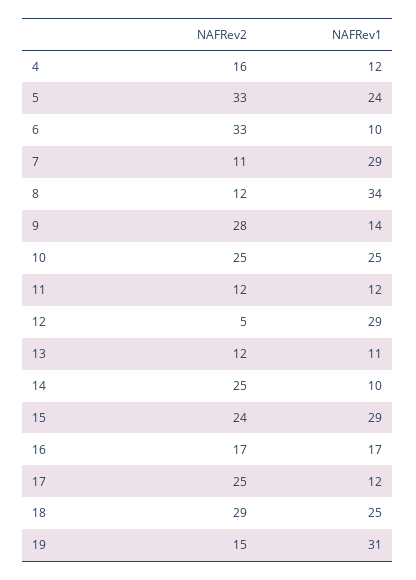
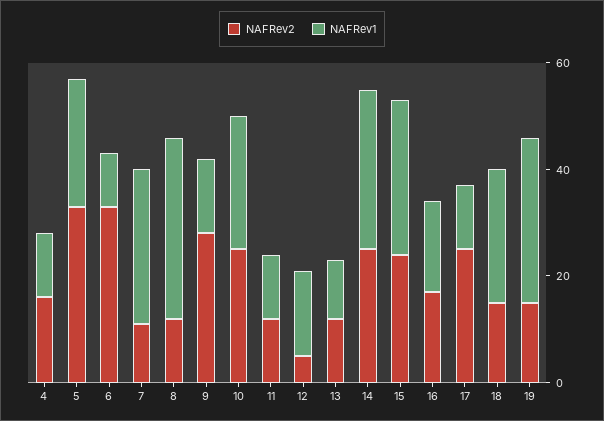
NAFRev1, 12: 29 -> 15
NAFRev1, 14: 10 -> 30
NAFRev2, 18: 29 -> 15

